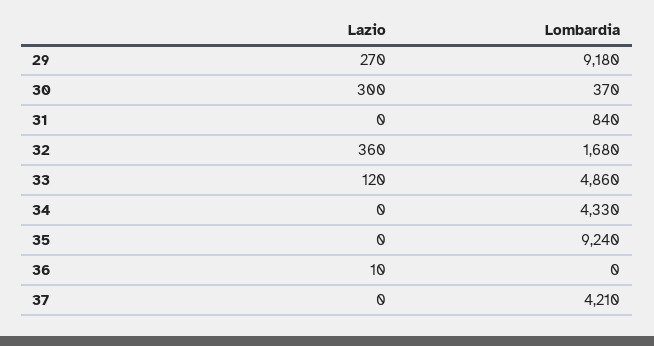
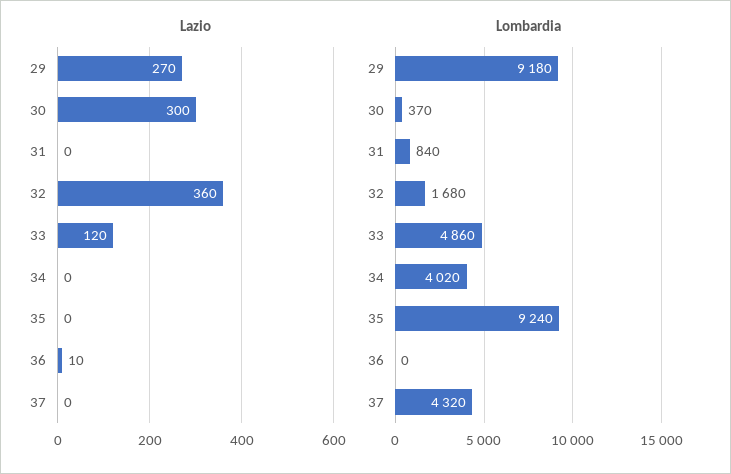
Lombardia, 34: 4330 -> 4020
Lombardia, 37: 4210 -> 4320

